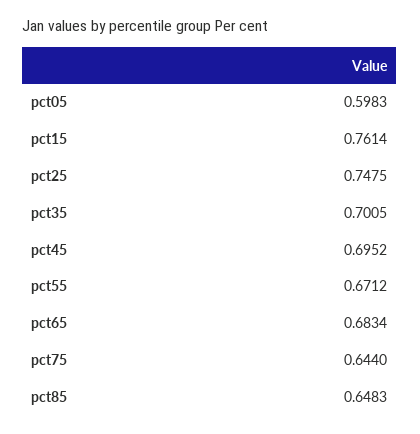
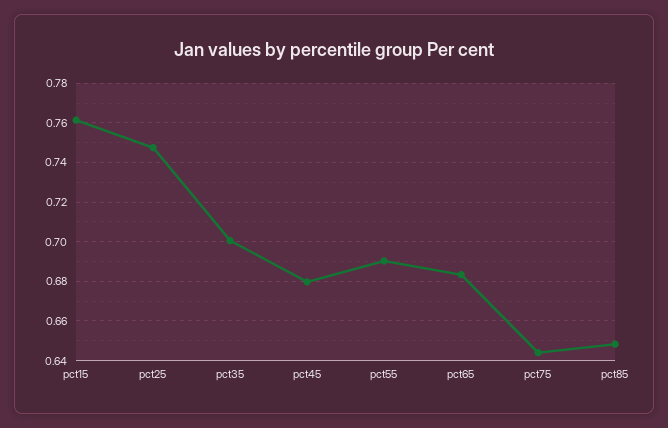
pct05: 0.5983 -> none
pct45: 0.6952 -> 0.68
pct55: 0.6712 -> 0.69

